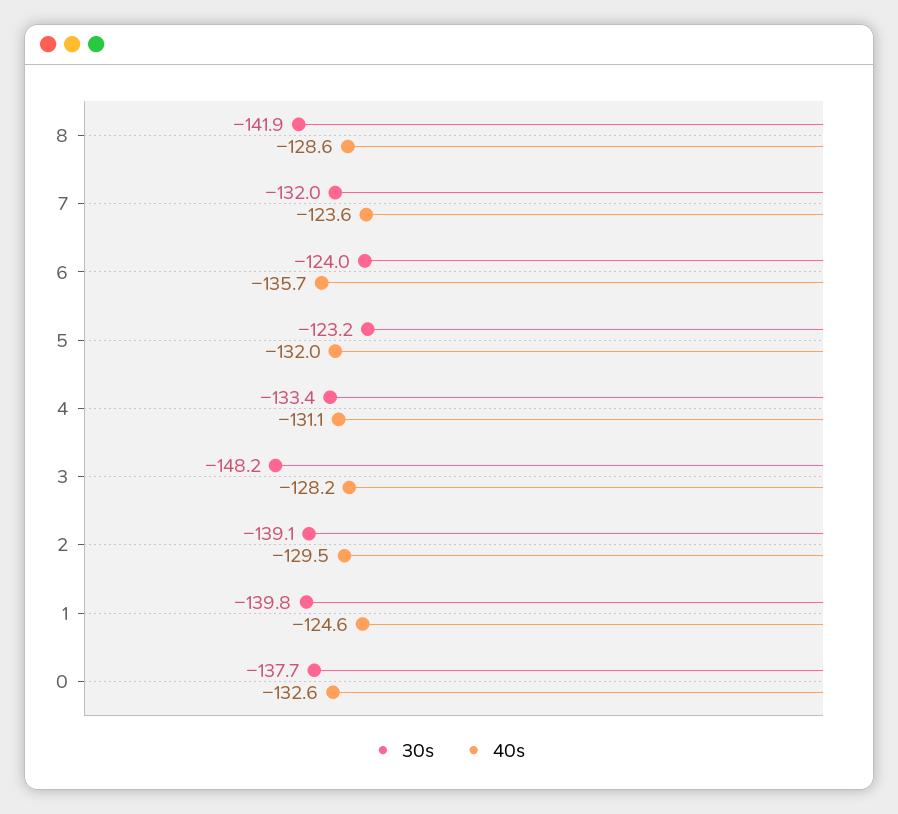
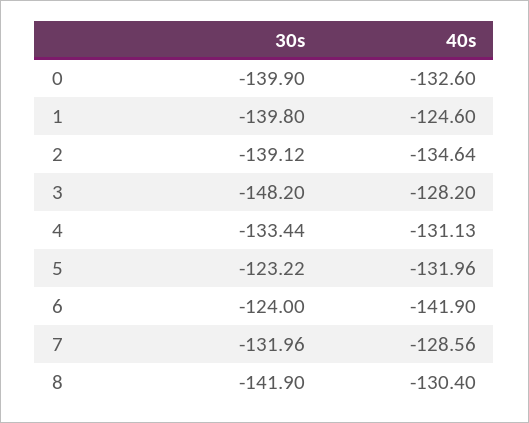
40s, 8: -128.6 -> -130.4
40s, 7: -123.6 -> -128.56
40s, 6: -135.7 -> -141.9
40s, 2: -129.5 -> -134.64
30s, 0: -137.7 -> -139.9

